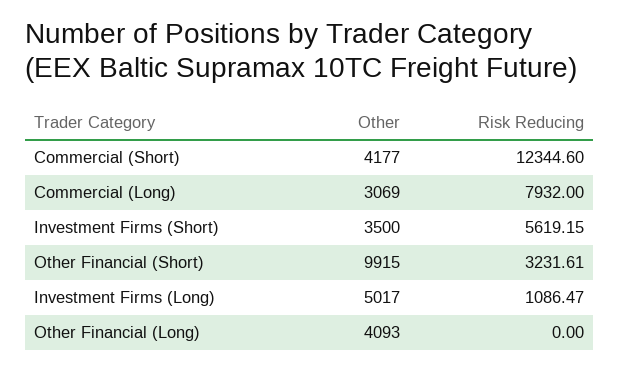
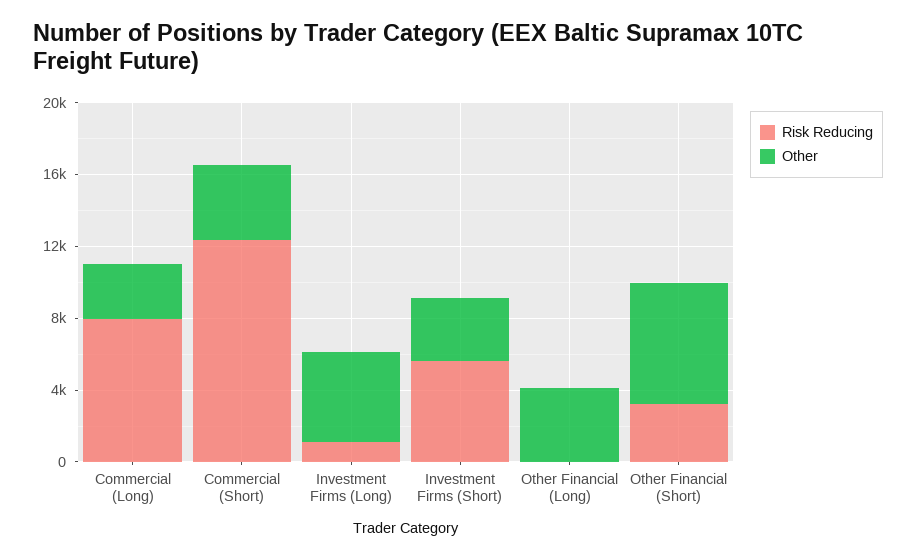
Other, Other Financial (Short): 9915 -> 7000

